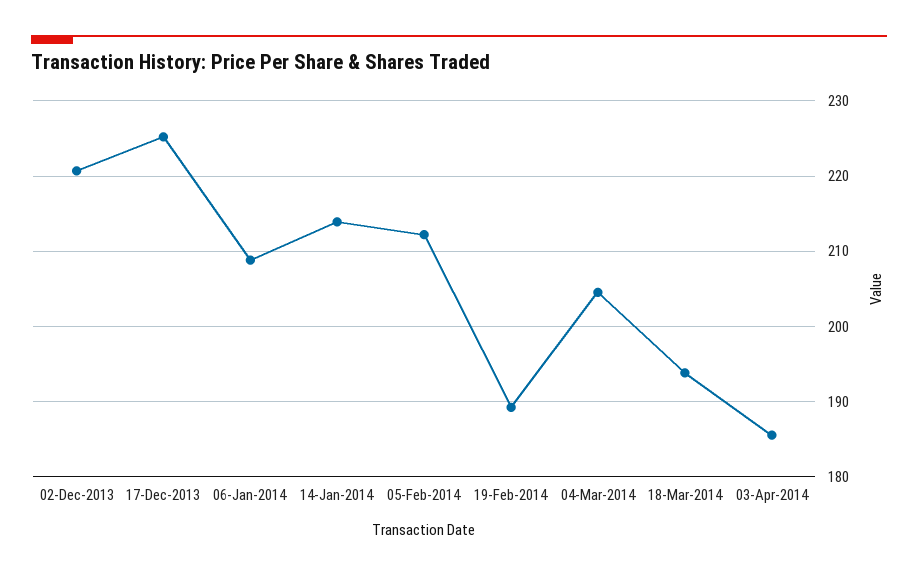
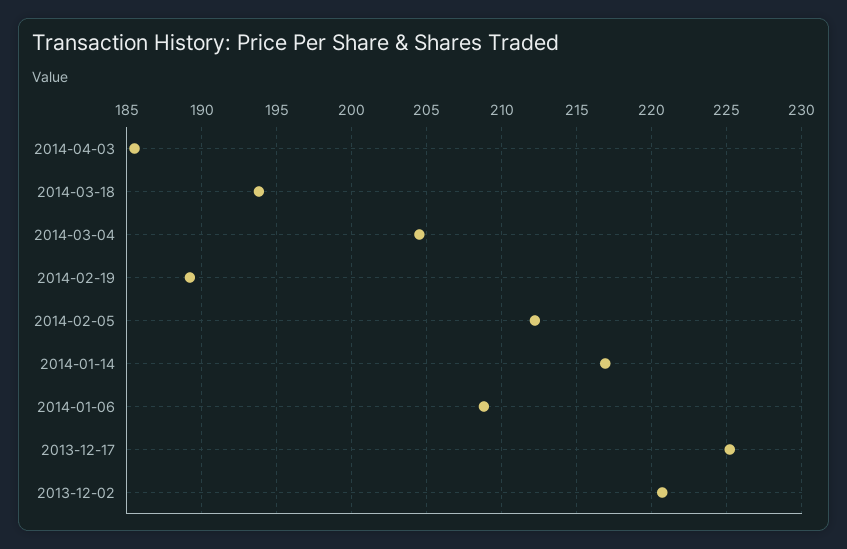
14-Jan-2014: 214 -> 217

